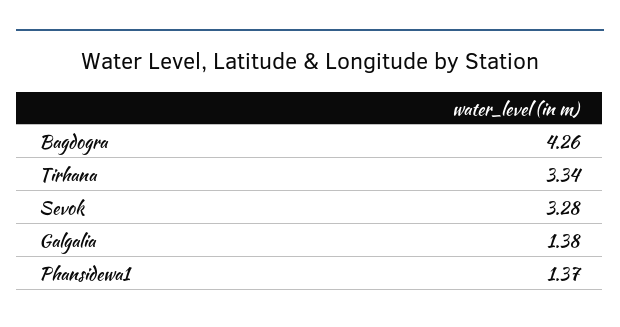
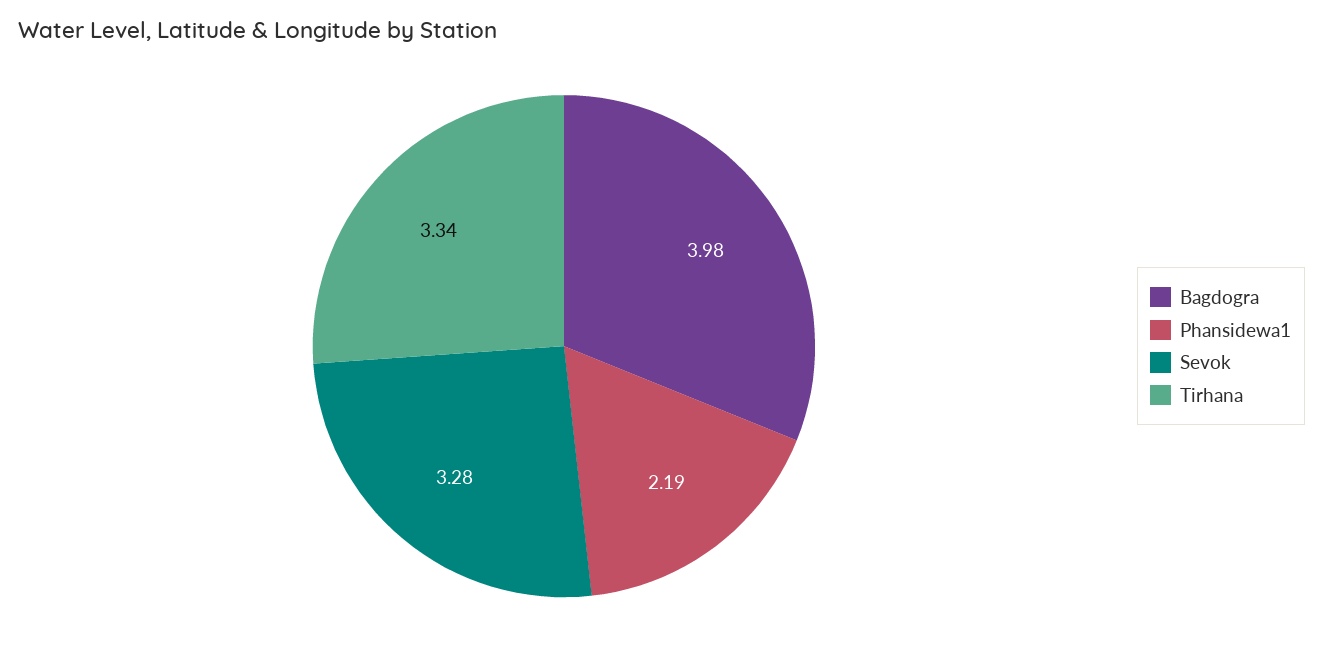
Bagdogra: 4.26 -> 3.98
Galgalia: 1.38 -> none
Phansidewa1: 1.37 -> 2.19

